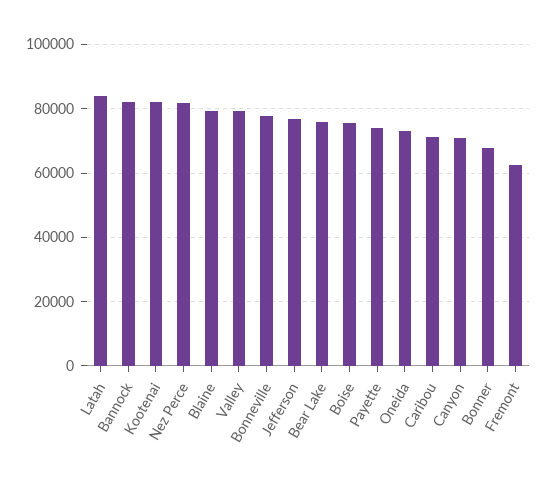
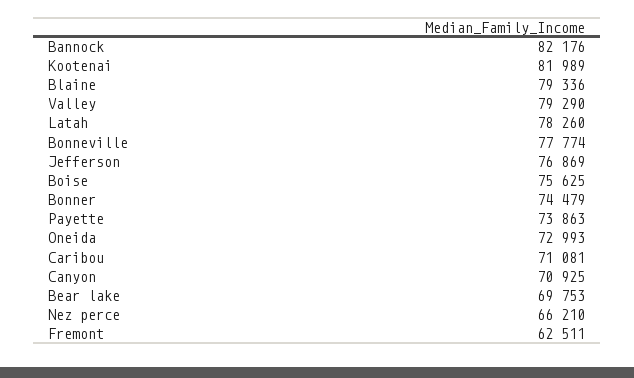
Latah: 84000 -> 78260
Nez Perce: 82000 -> 66210
Bear Lake: 76000 -> 69753
Bonner: 68000 -> 74479

